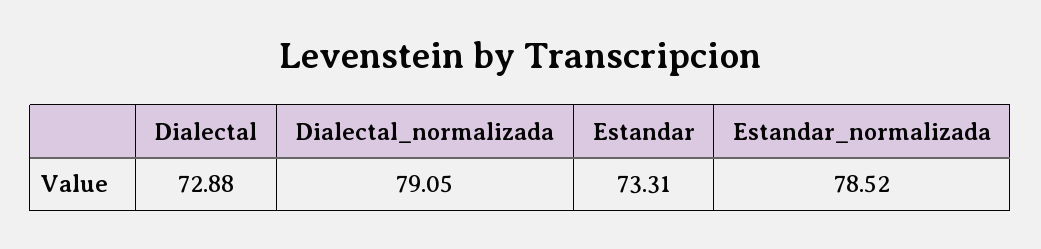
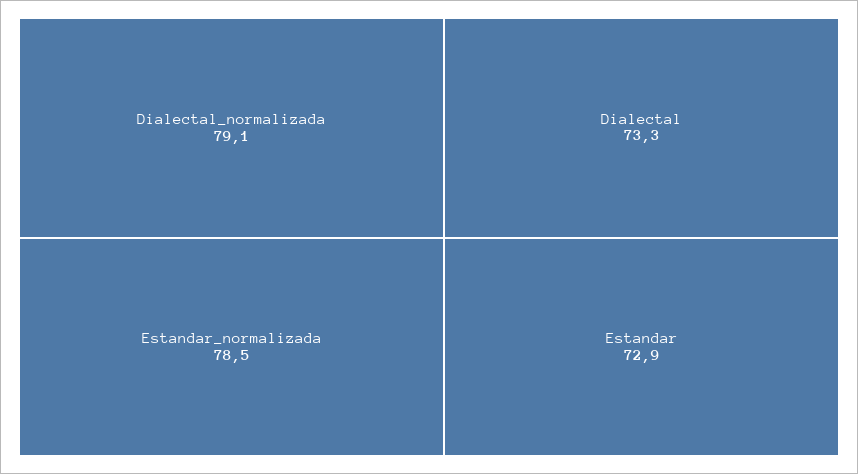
Dialectal: 72.88 -> 73.3
Estandar: 73.31 -> 72.9

